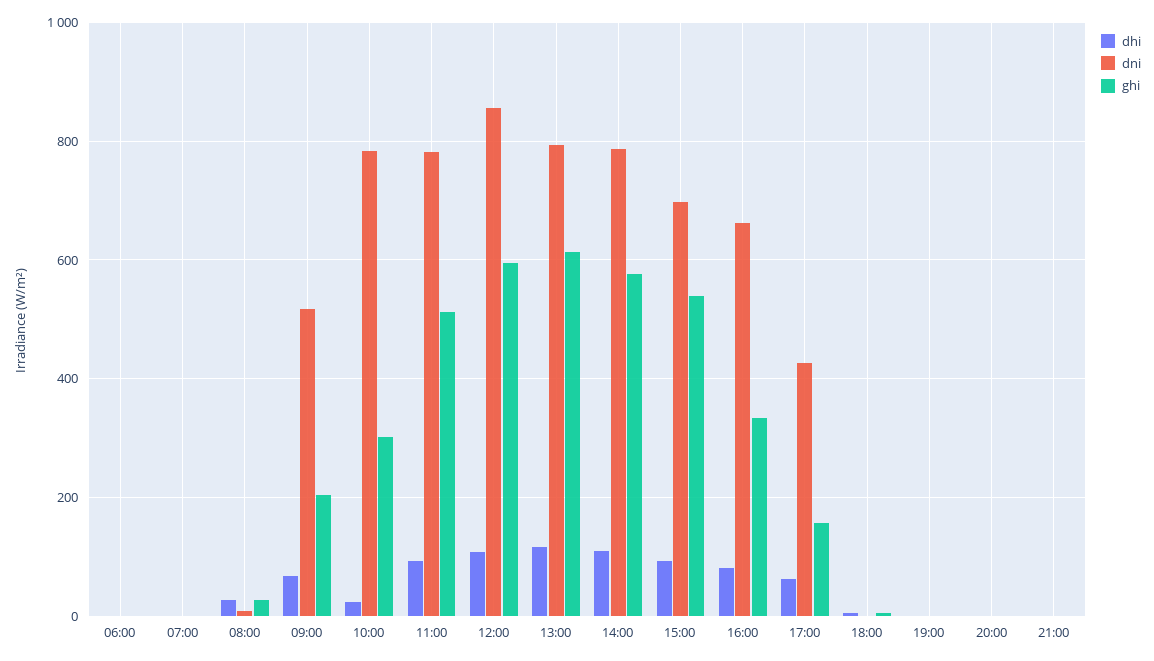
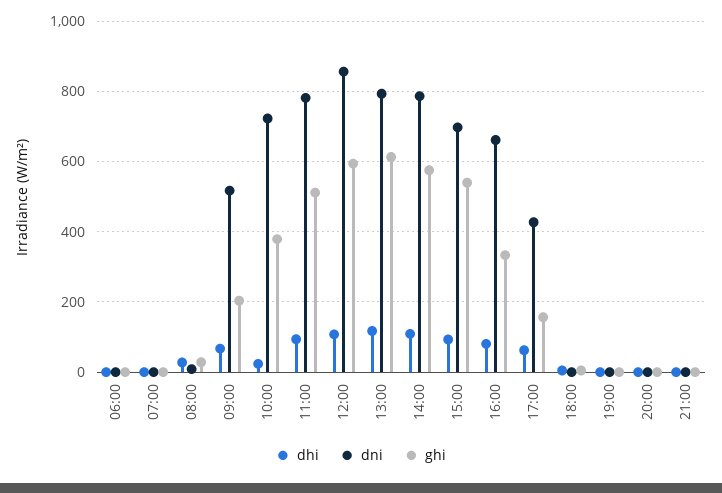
dni, 10:00: 780 -> 720
ghi, 10:00: 300 -> 380

